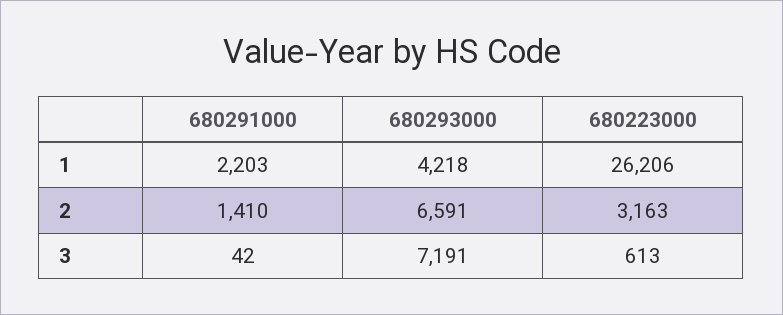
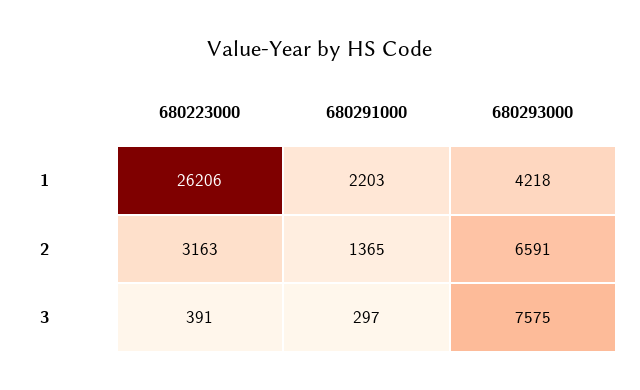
680291000, 2: 1410 -> 1365
680291000, 3: 42 -> 297
680293000, 3: 7191 -> 7575
680223000, 3: 613 -> 391

